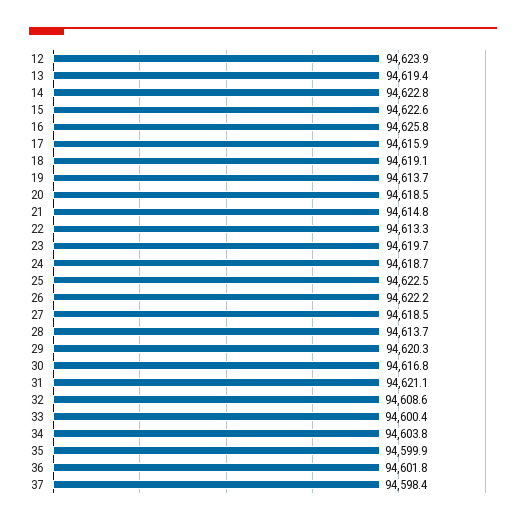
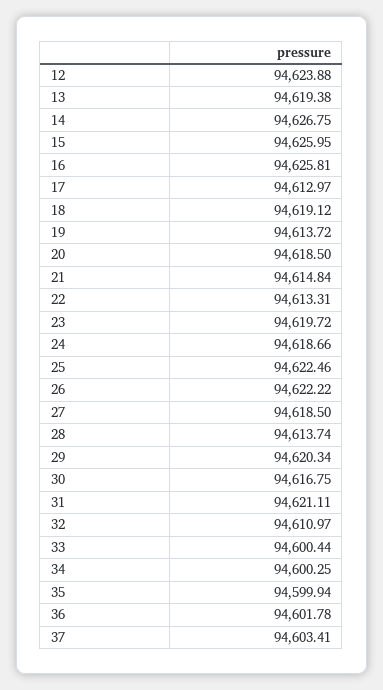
14: 94622.8 -> 94626.75
15: 94622.6 -> 94625.95
17: 94615.9 -> 94612.97
32: 94608.6 -> 94610.97
34: 94603.8 -> 94600.25
37: 94598.4 -> 94603.41

